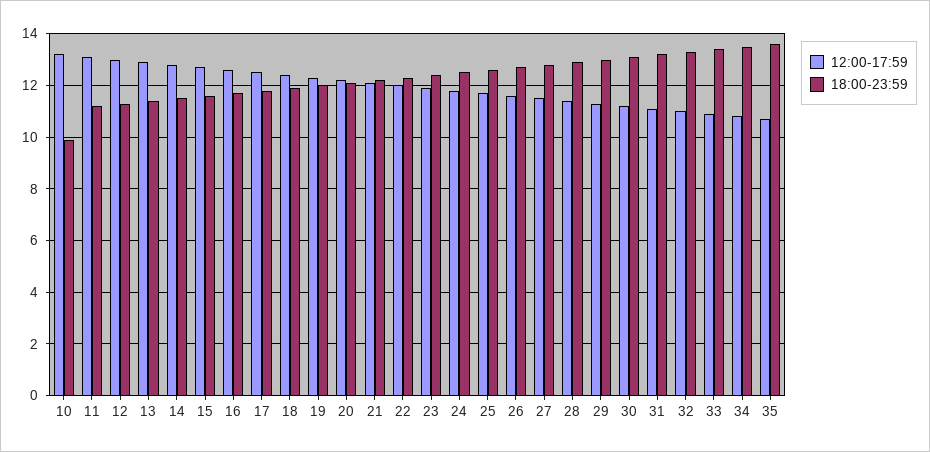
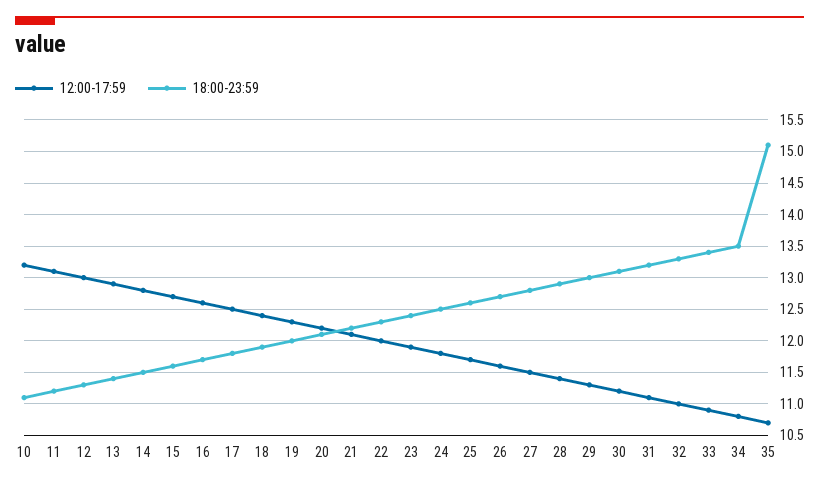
18:00-23:59, 10: 10 -> 11.1
18:00-23:59, 35: 13.5 -> 15.1

